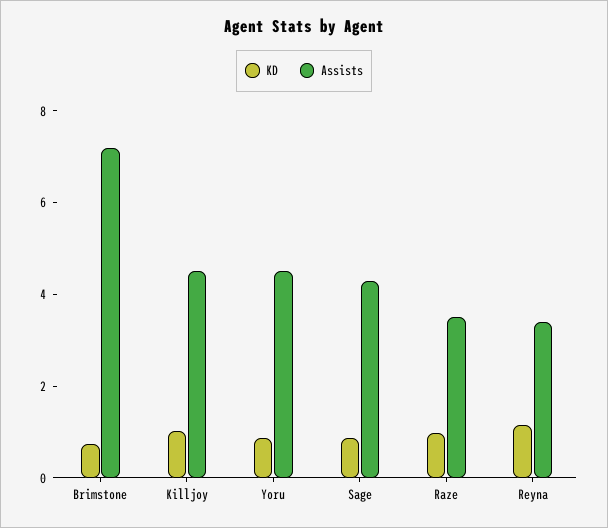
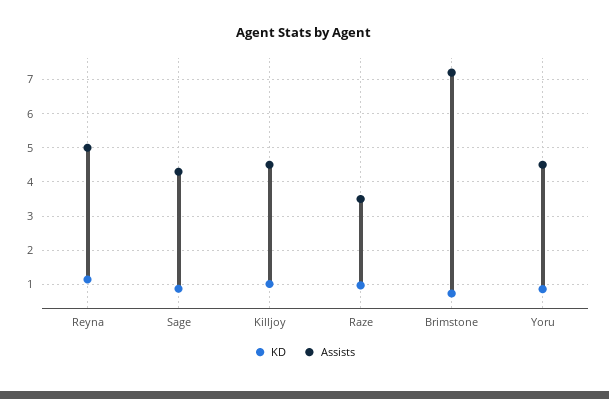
Assists, Reyna: 3.5 -> 5

